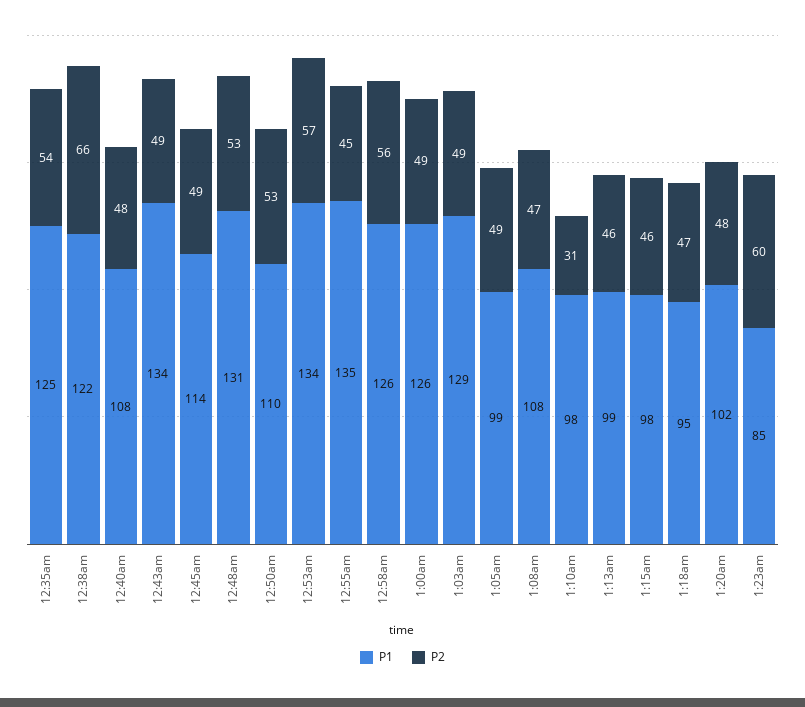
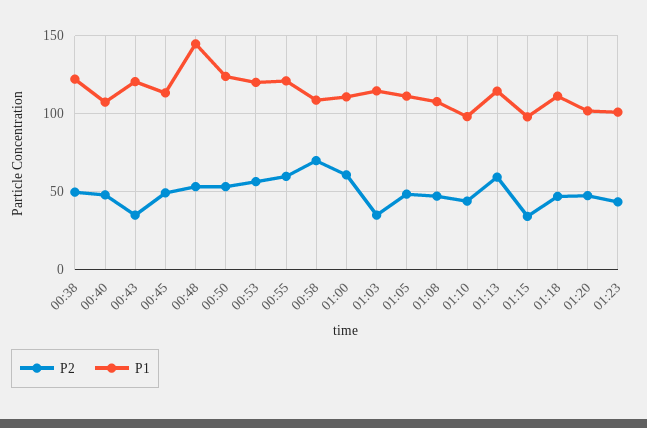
P1, 12:35am: 125 -> none
P2, 12:35am: 54 -> none
P2, 12:38am: 66 -> 50
P1, 12:43am: 134 -> 120
P2, 12:43am: 49 -> 35
P1, 12:48am: 131 -> 145
P1, 12:50am: 110 -> 125
P1, 12:53am: 134 -> 120
P1, 12:55am: 135 -> 120
P2, 12:55am: 45 -> 60
P1, 12:58am: 126 -> 110
P2, 12:58am: 56 -> 70
P1, 1:00am: 126 -> 110
P2, 1:00am: 49 -> 60
P1, 1:03am: 129 -> 115
P2, 1:03am: 49 -> 35
P1, 1:05am: 99 -> 110
P2, 1:10am: 31 -> 45
P1, 1:13am: 99 -> 115
P2, 1:13am: 46 -> 60
P2, 1:15am: 46 -> 35
P1, 1:18am: 95 -> 110
P1, 1:23am: 85 -> 100
P2, 1:23am: 60 -> 45

